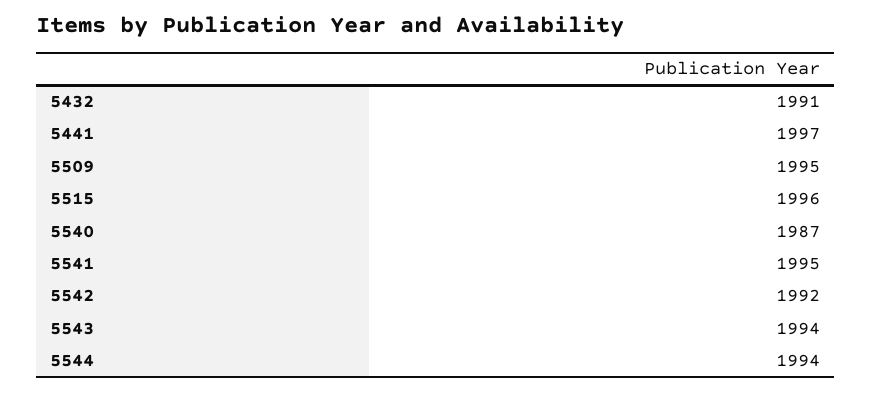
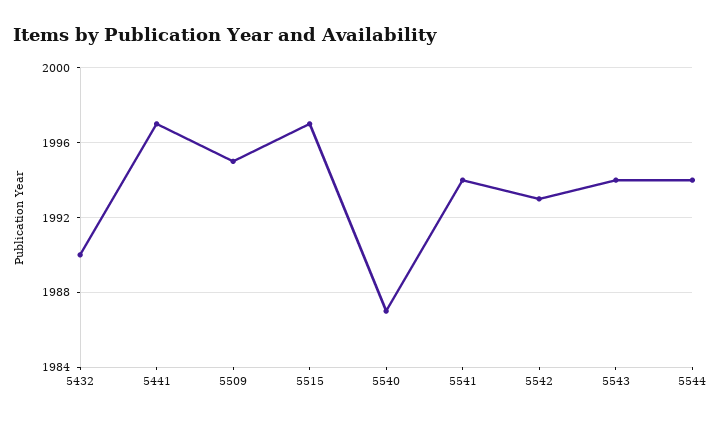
5432: 1991 -> 1990
5515: 1996 -> 1997
5541: 1995 -> 1994
5542: 1992 -> 1993

